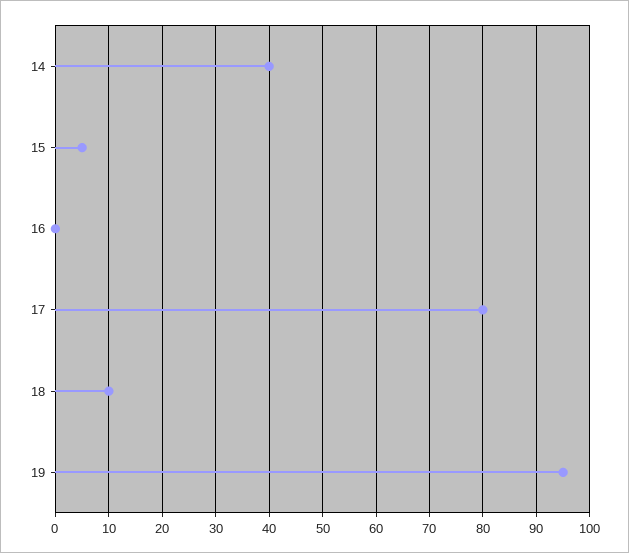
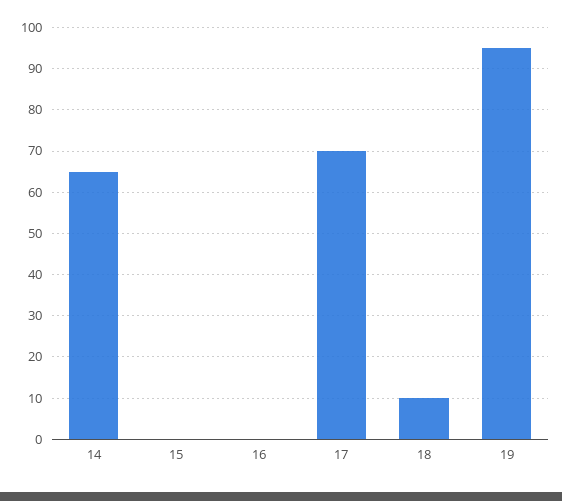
14: 40 -> 65
15: 5 -> 0
17: 80 -> 70

